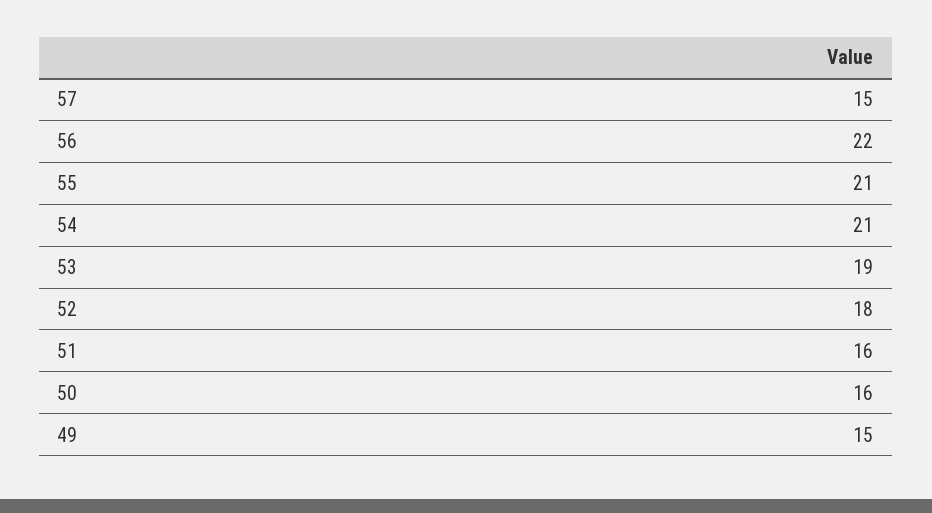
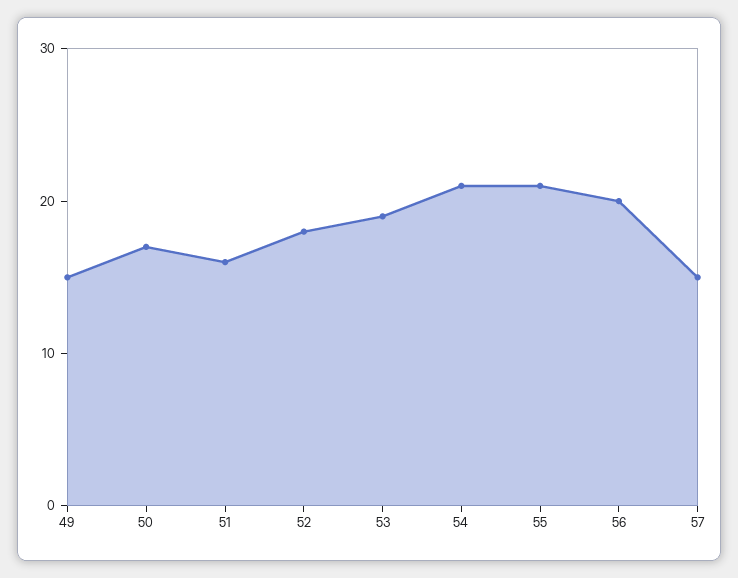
56: 22 -> 20
50: 16 -> 17

